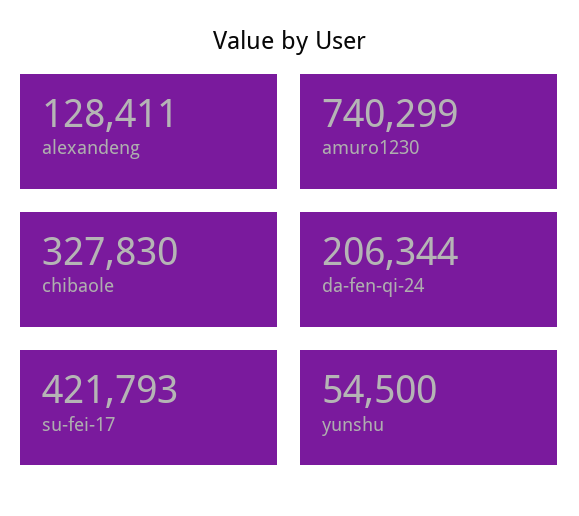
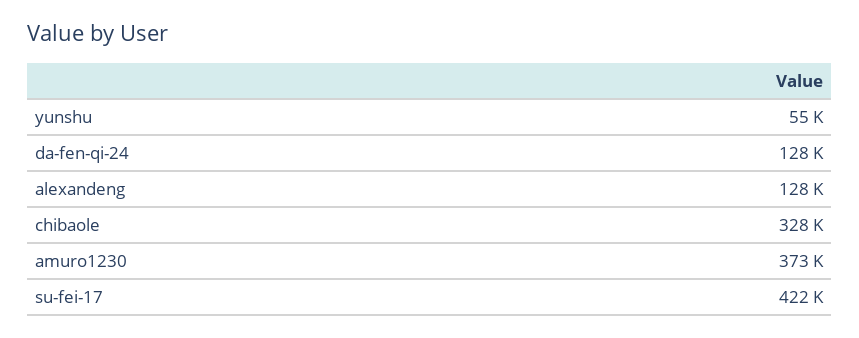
amuro1230: 740299 -> 373000
da-fen-qi-24: 206344 -> 128000

